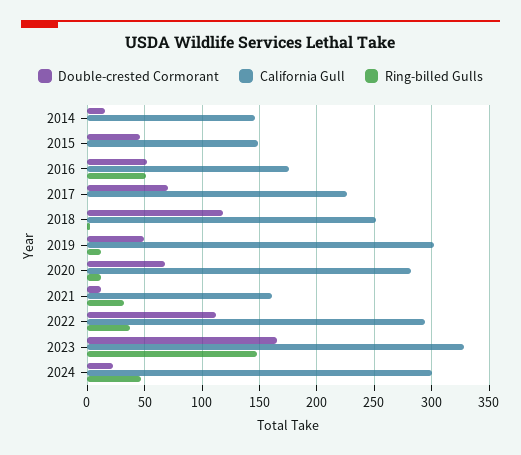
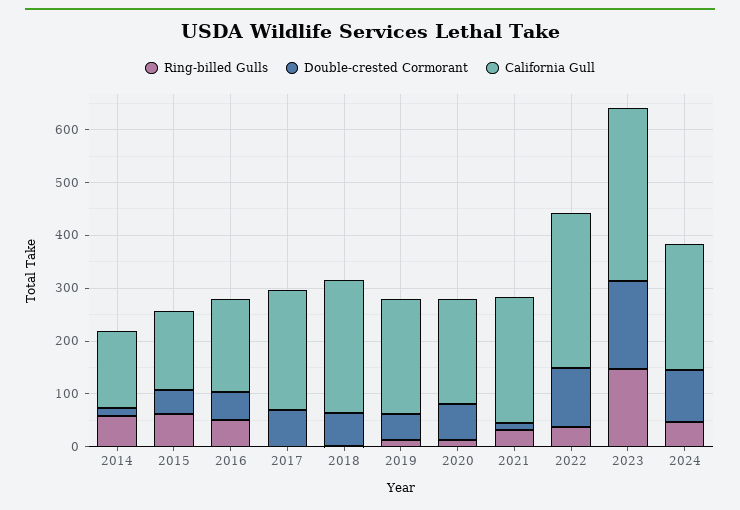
Ring-billed Gulls, 2014: 0 -> 60
Ring-billed Gulls, 2015: 0 -> 60
Double-crested Cormorant, 2018: 120 -> 60
California Gull, 2019: 300 -> 220
California Gull, 2020: 280 -> 200
California Gull, 2021: 160 -> 240
Double-crested Cormorant, 2024: 20 -> 100
California Gull, 2024: 300 -> 240

